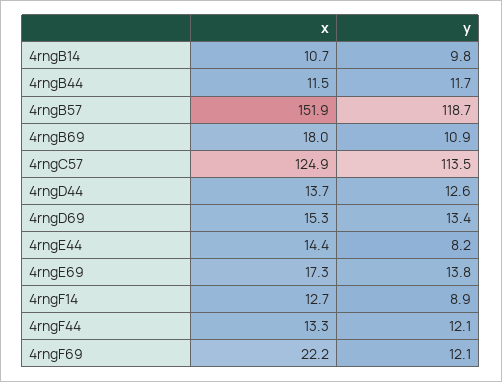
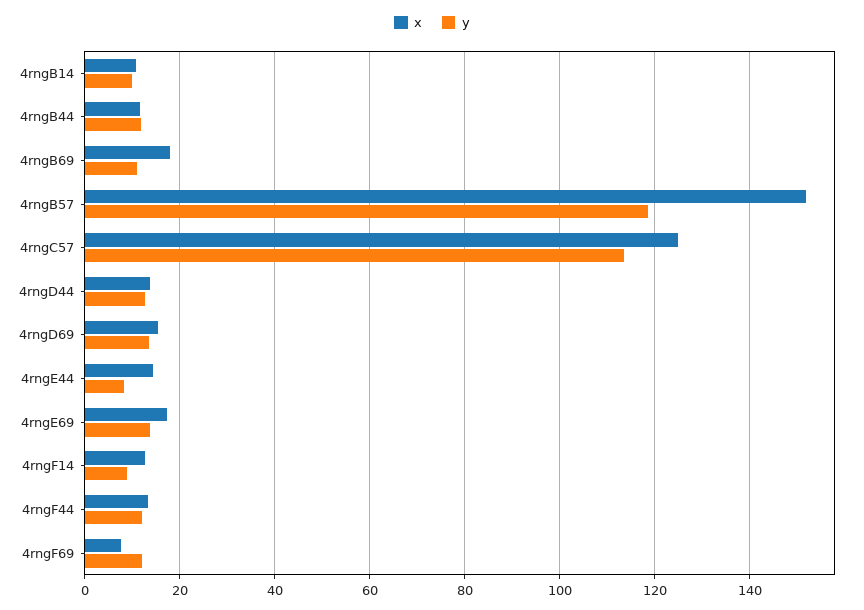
x, 4rngF69: 22.2 -> 8

